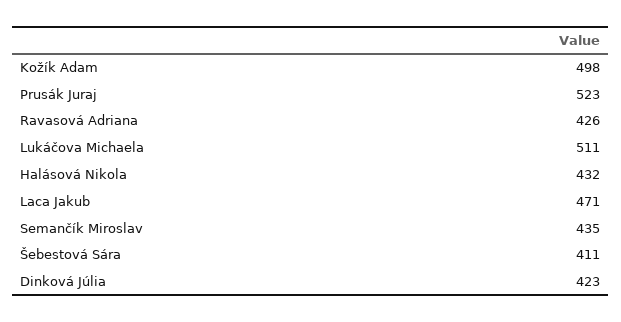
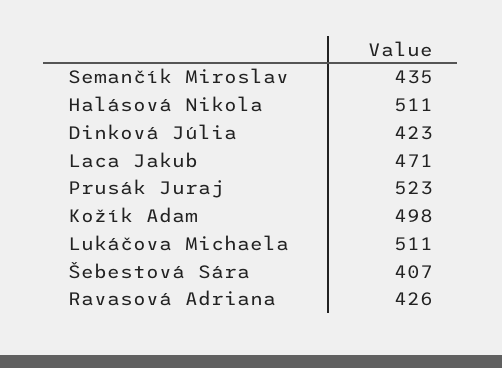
Halásová Nikola: 432 -> 511
Šebestová Sára: 411 -> 407

